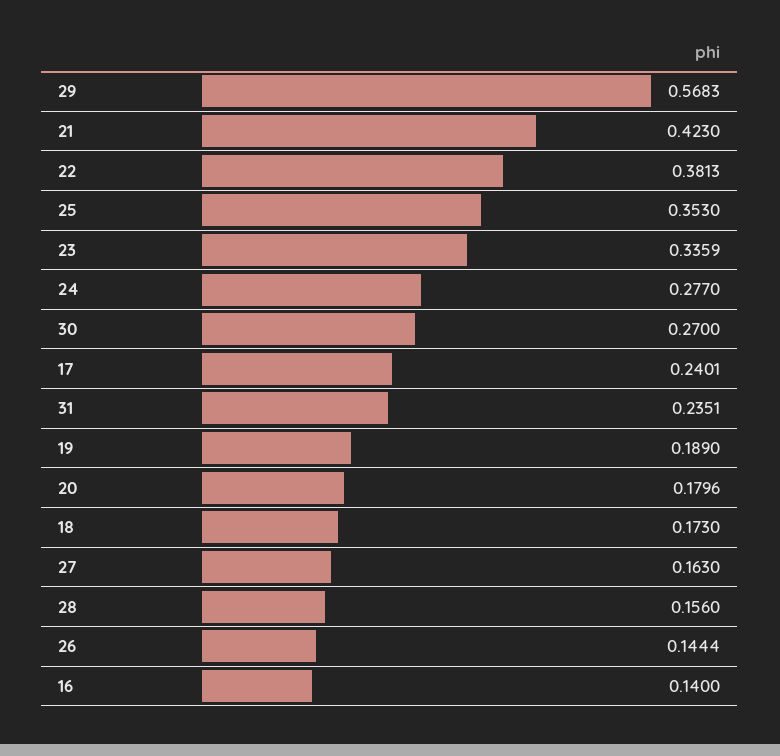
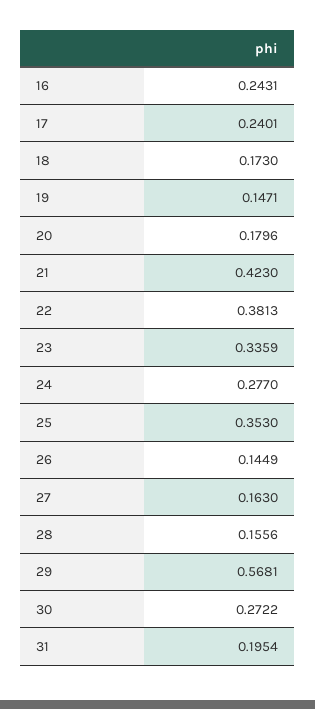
29: 0.5683 -> 0.5681
30: 0.27 -> 0.2722
31: 0.2351 -> 0.1954
19: 0.189 -> 0.1471
28: 0.156 -> 0.1556
26: 0.1444 -> 0.1449
16: 0.14 -> 0.2431

